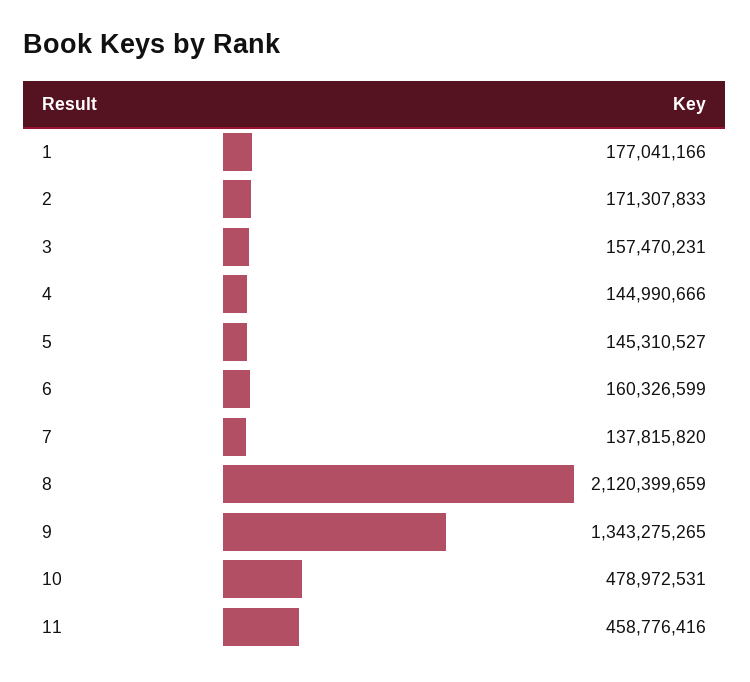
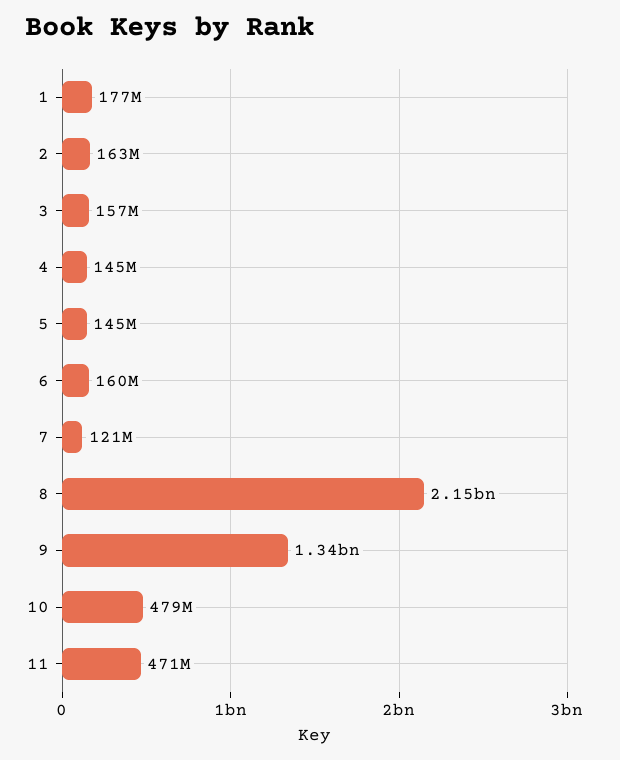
2: 171307833 -> 163000000
7: 137815820 -> 121000000
8: 2120399659 -> 2150000000
11: 458776416 -> 471000000

